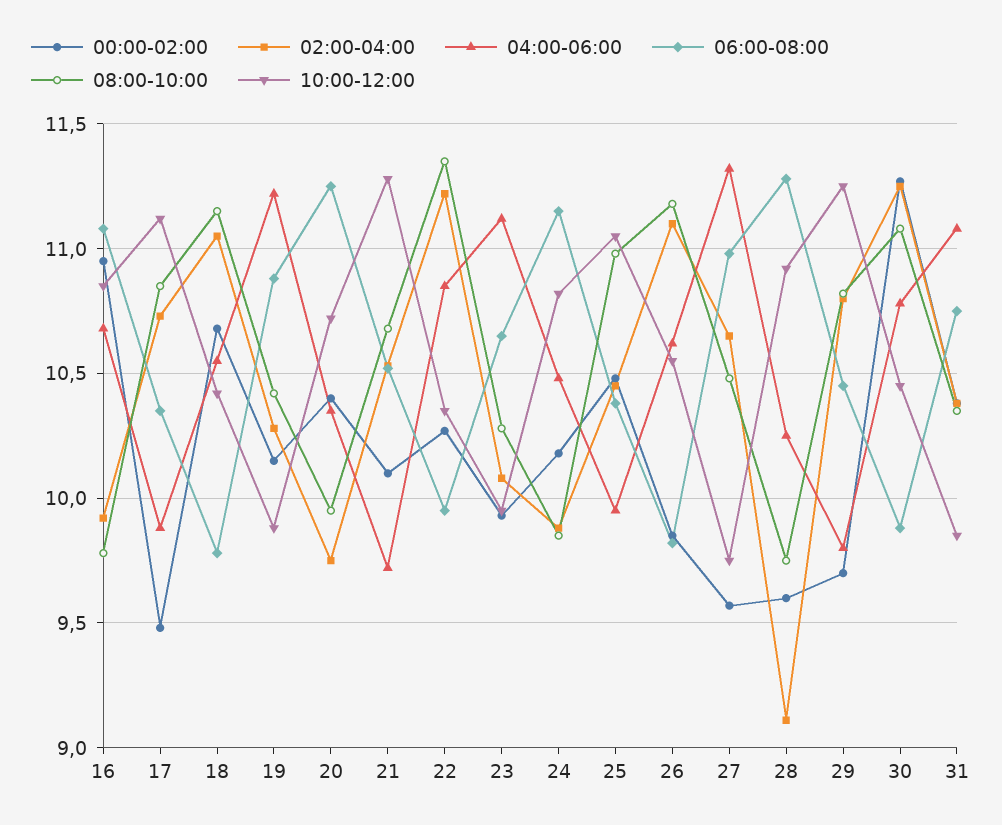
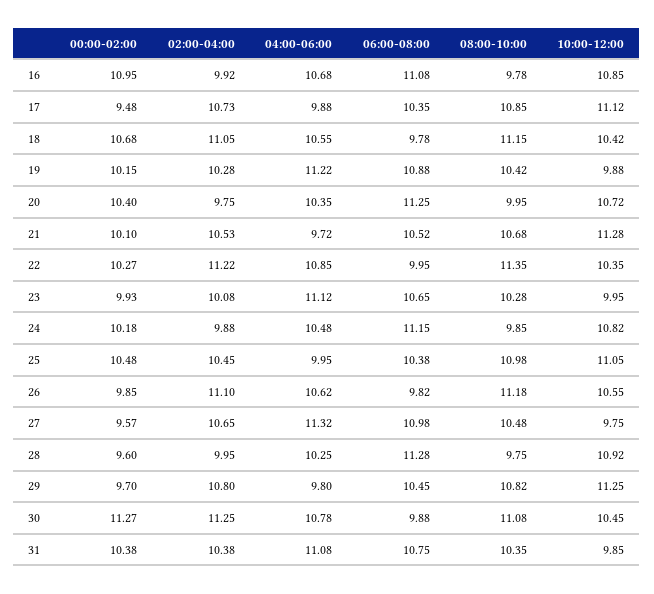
02:00-04:00, 28: 9.1 -> 9.95

